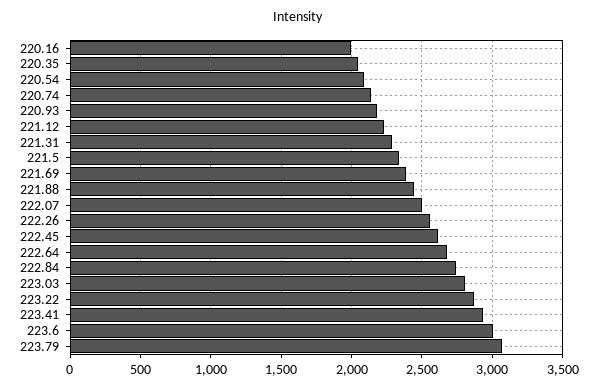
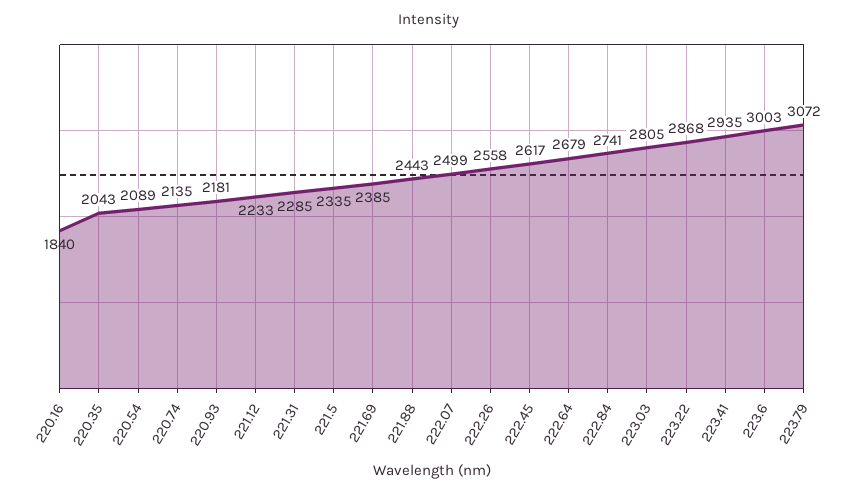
220.16: 2000 -> 1840

